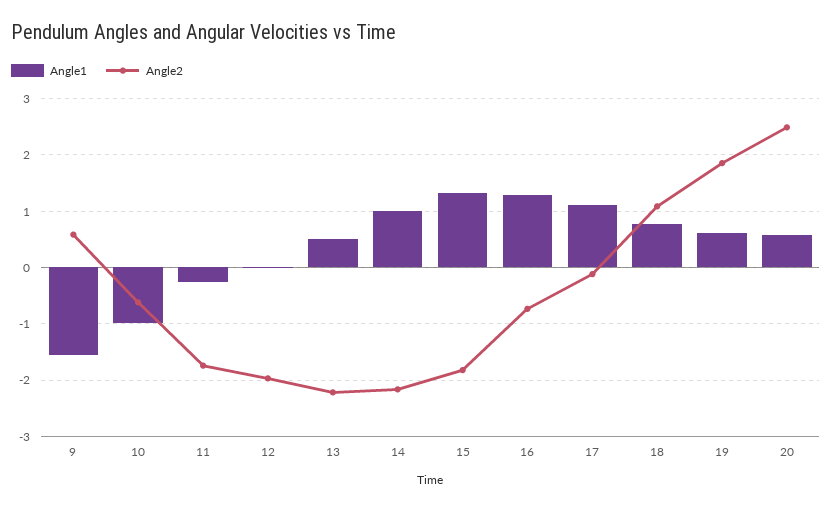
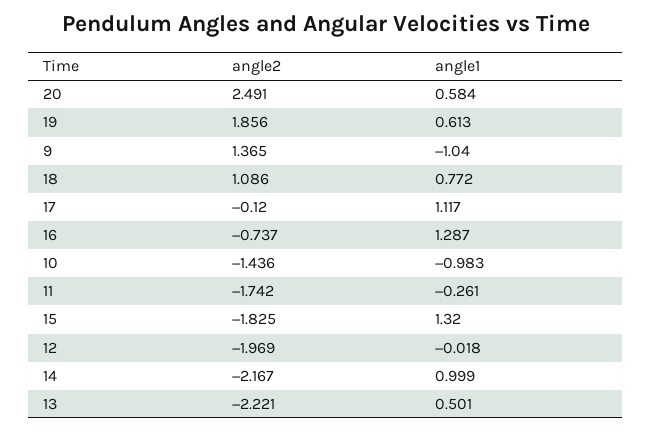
Angle1, 9: -1.6 -> -1.04
Angle2, 9: 0.6 -> 1.365
Angle2, 10: -0.6 -> -1.436

